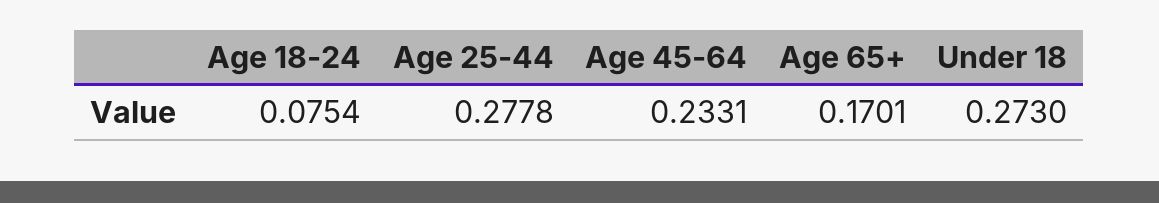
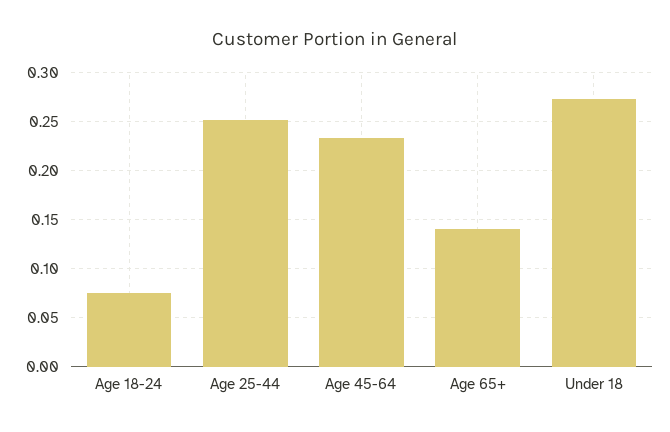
Age 25-44: 0.2778 -> 0.25
Age 65+: 0.1701 -> 0.14

